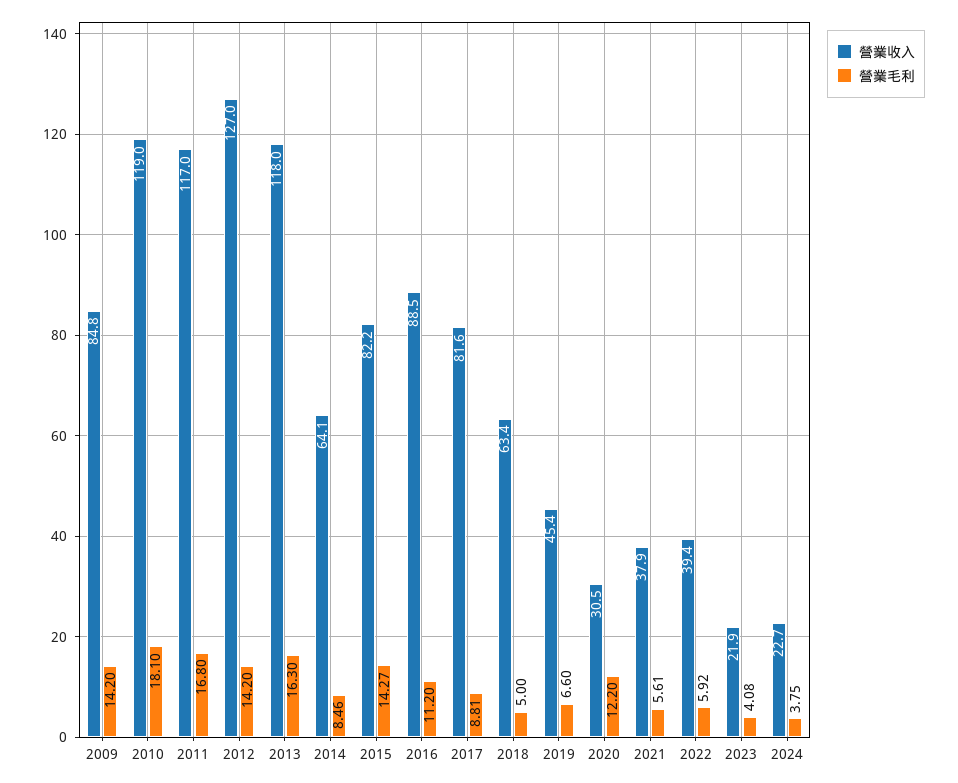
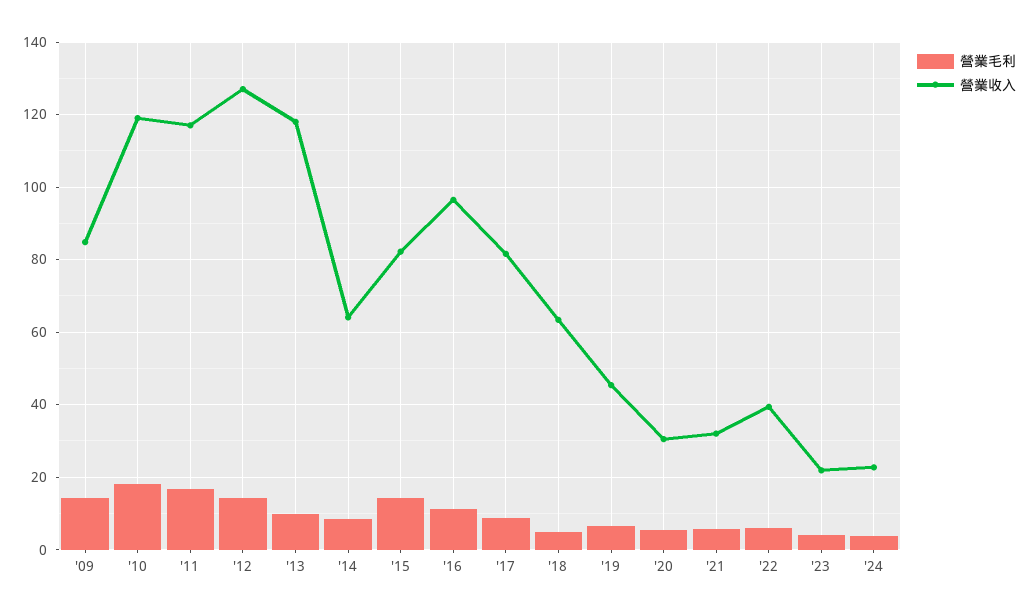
營業毛利, 2013: 16.3 -> 10
營業收入, 2016: 88.5 -> 96
營業毛利, 2020: 12.2 -> 6
營業收入, 2021: 37.9 -> 32

